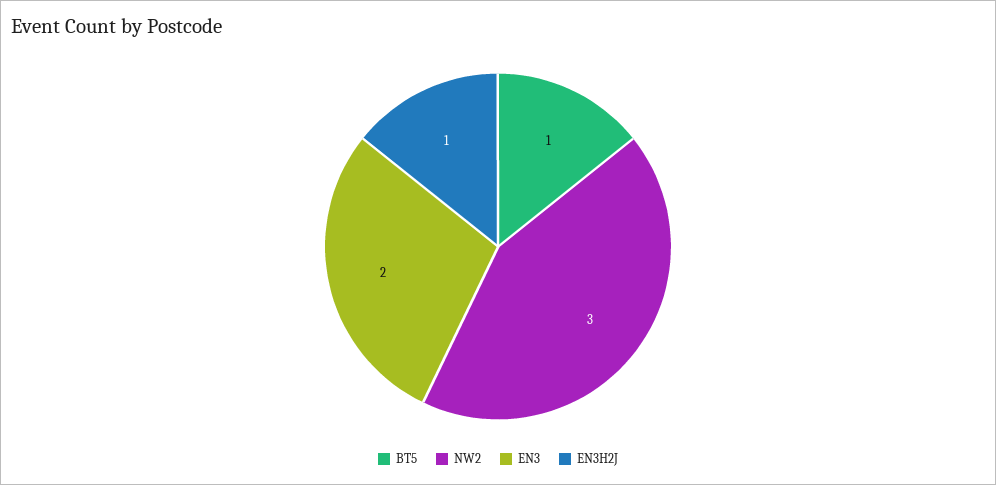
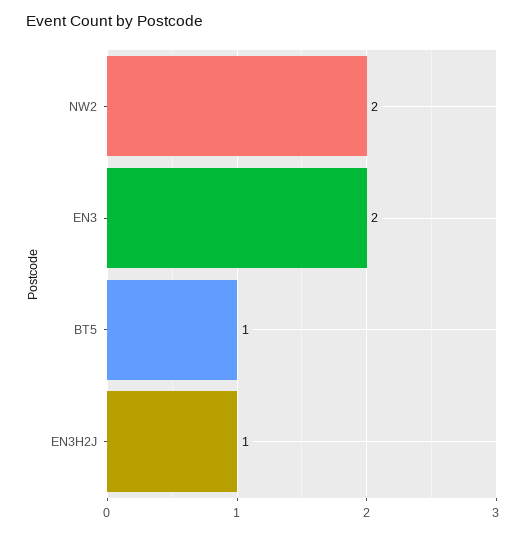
NW2: 3 -> 2

